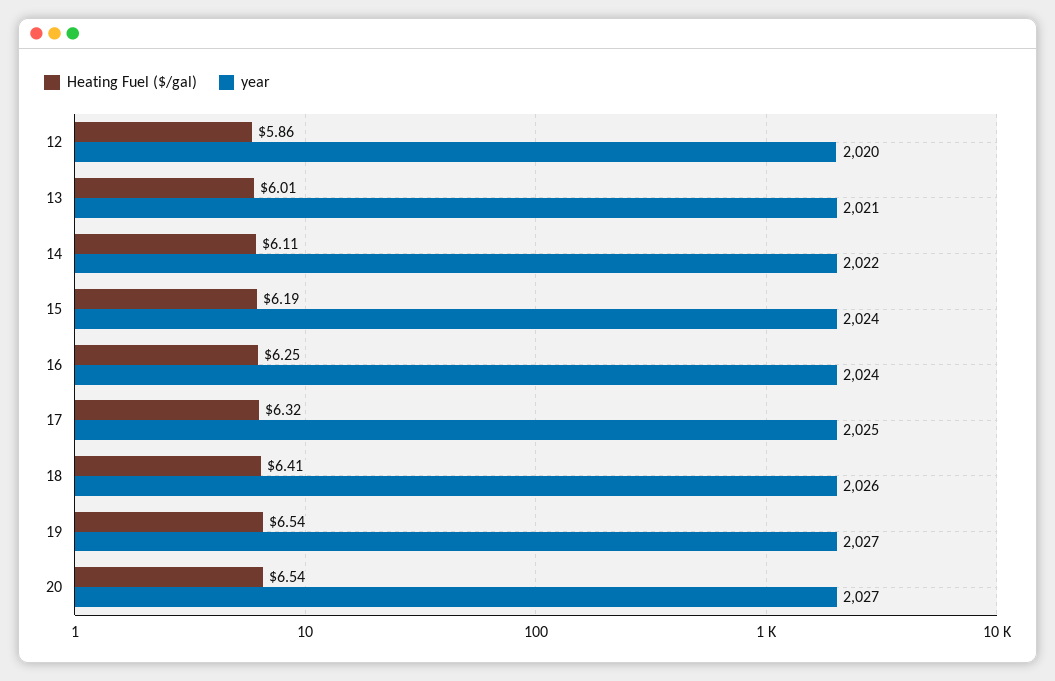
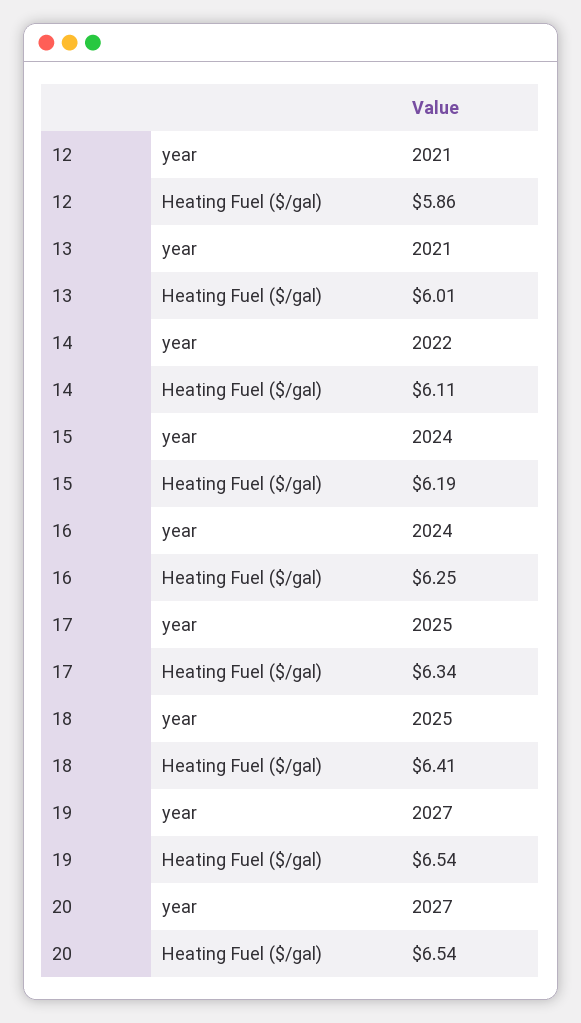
year, 12: 2020 -> 2021
Heating Fuel ($/gal), 17: 6.32 -> 6.34
year, 18: 2026 -> 2025

